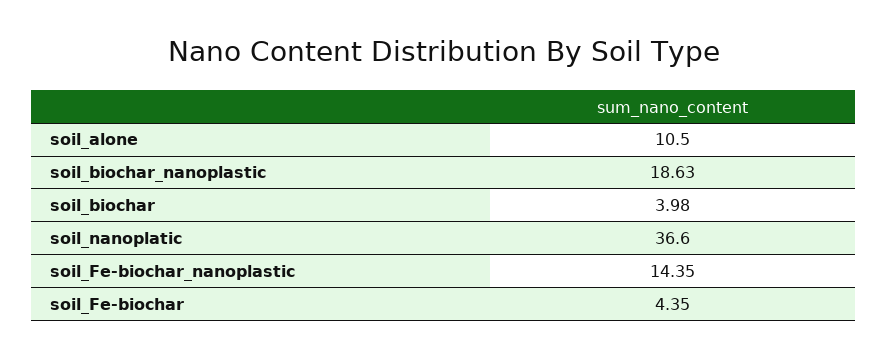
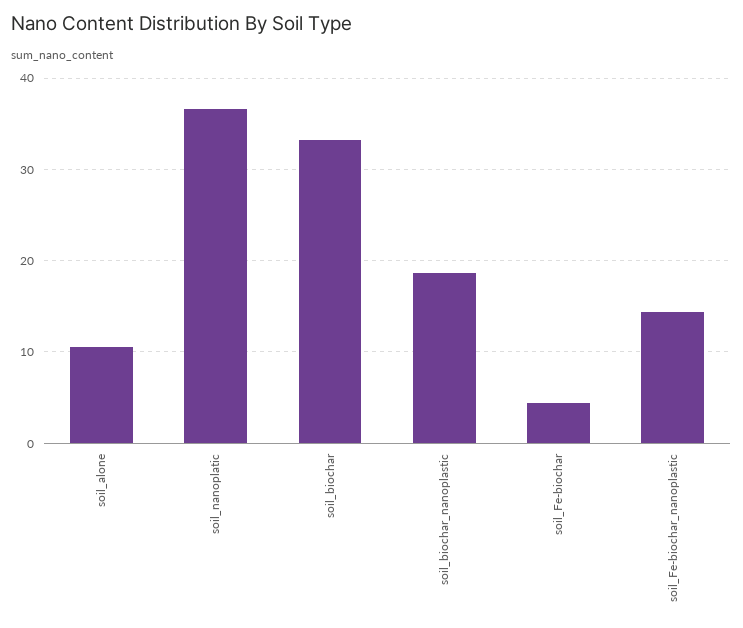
soil_biochar: 3.98 -> 33

